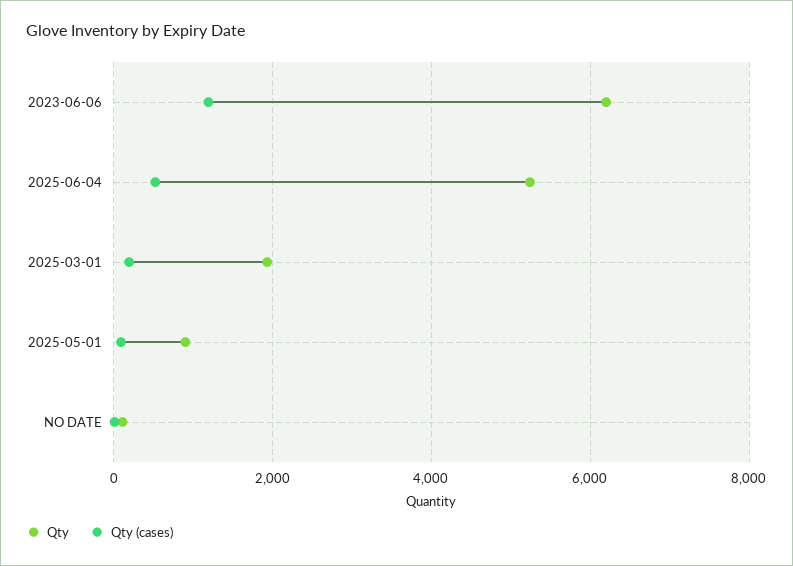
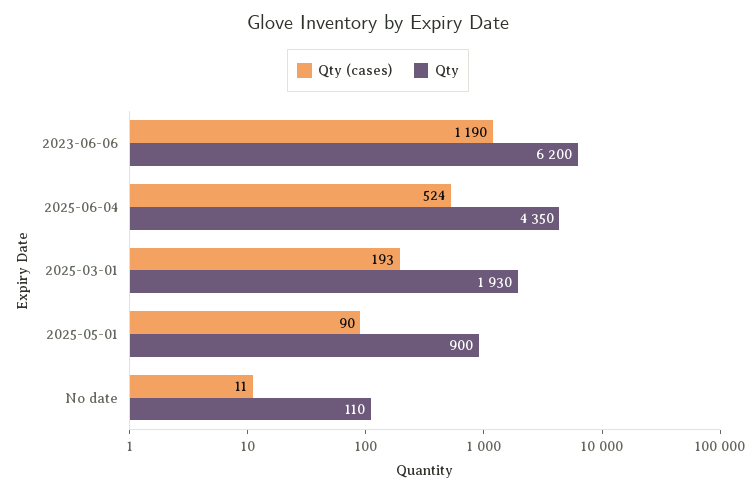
Qty, 2025-06-04: 5200 -> 4350

